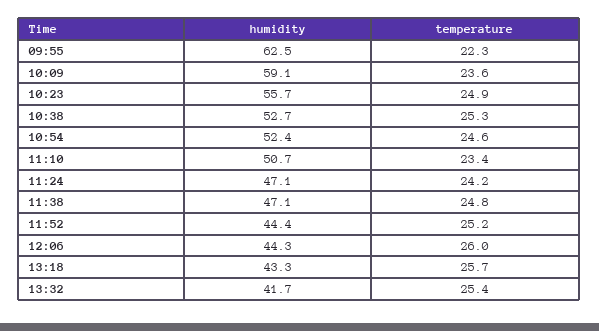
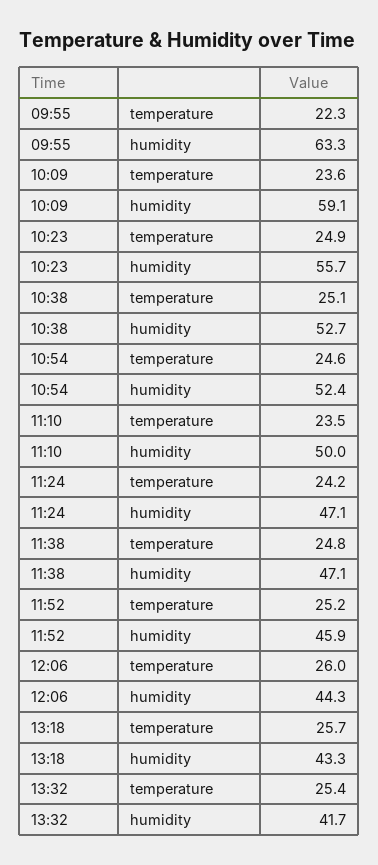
humidity, 09:55: 62.5 -> 63.3
temperature, 10:38: 25.3 -> 25.1
humidity, 11:10: 50.7 -> 50
temperature, 11:10: 23.4 -> 23.5
humidity, 11:52: 44.4 -> 45.9

